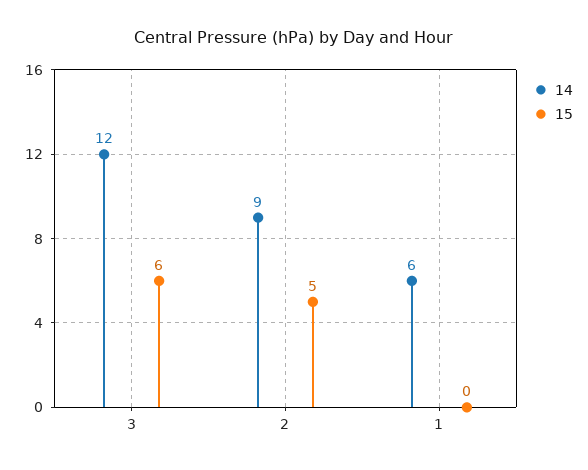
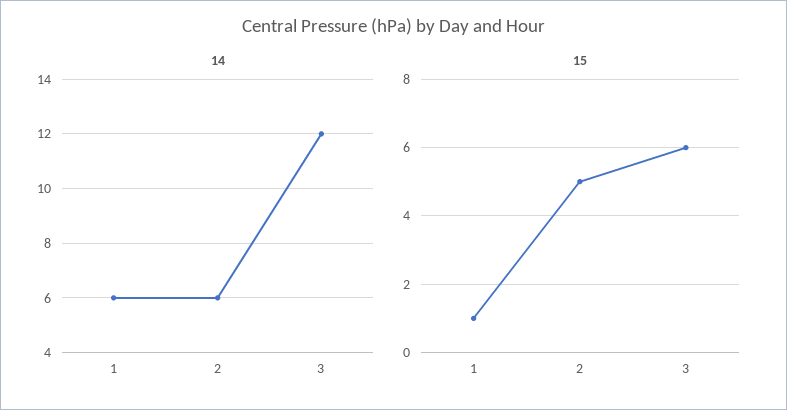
14, 2: 9 -> 6
15, 1: 0 -> 1

